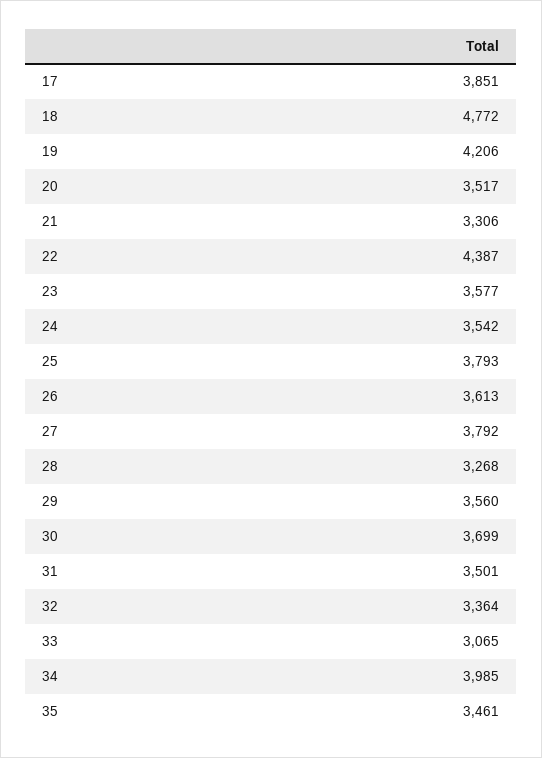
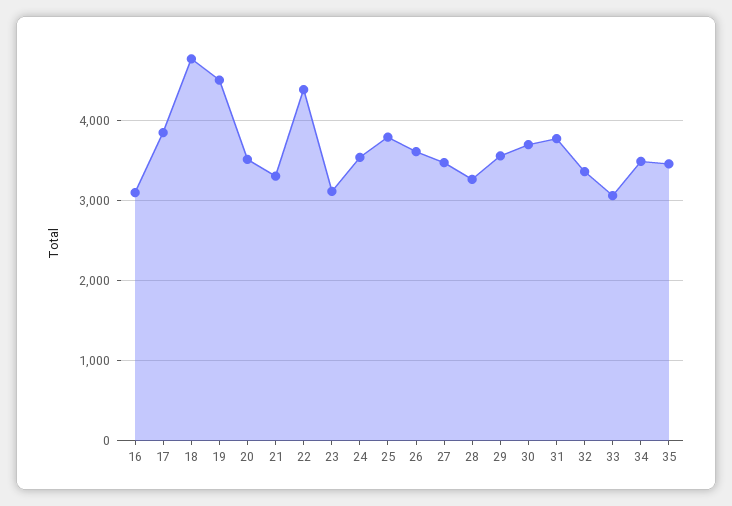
19: 4206 -> 4500
23: 3577 -> 3100
27: 3792 -> 3500
31: 3501 -> 3800
34: 3985 -> 3500
16: none -> 3100

